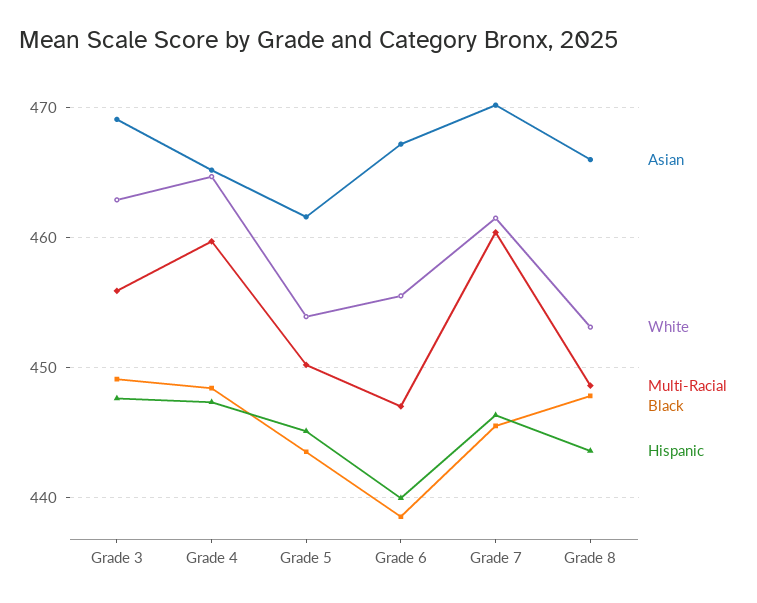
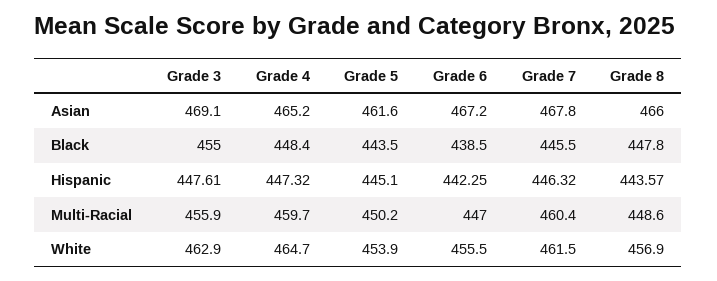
Black, Grade 3: 449 -> 455
Hispanic, Grade 6: 440 -> 442.25
Asian, Grade 7: 470 -> 467.8
White, Grade 8: 453 -> 456.9

